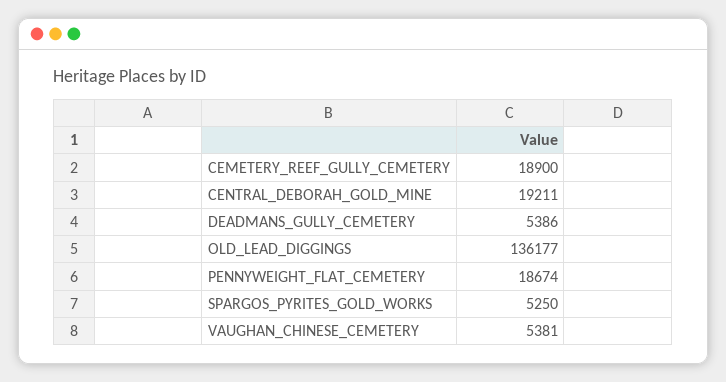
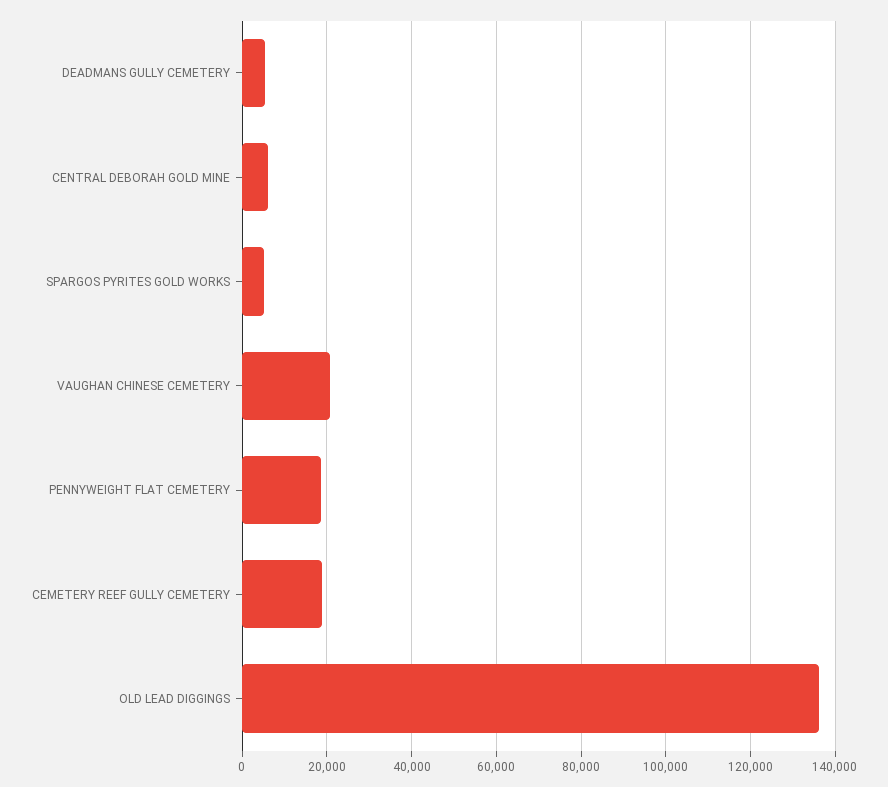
CENTRAL_DEBORAH_GOLD_MINE: 19211 -> 6000
VAUGHAN_CHINESE_CEMETERY: 5381 -> 20000

